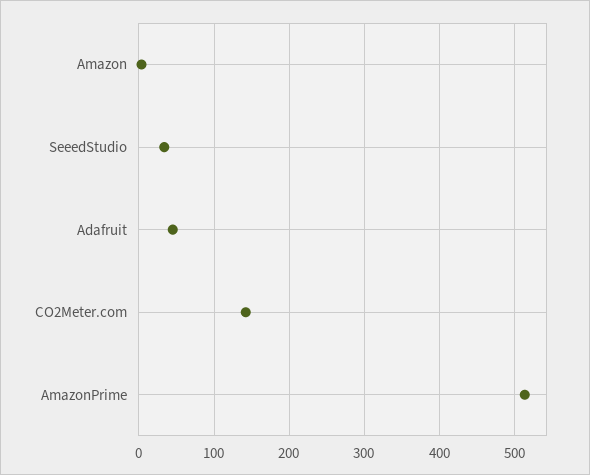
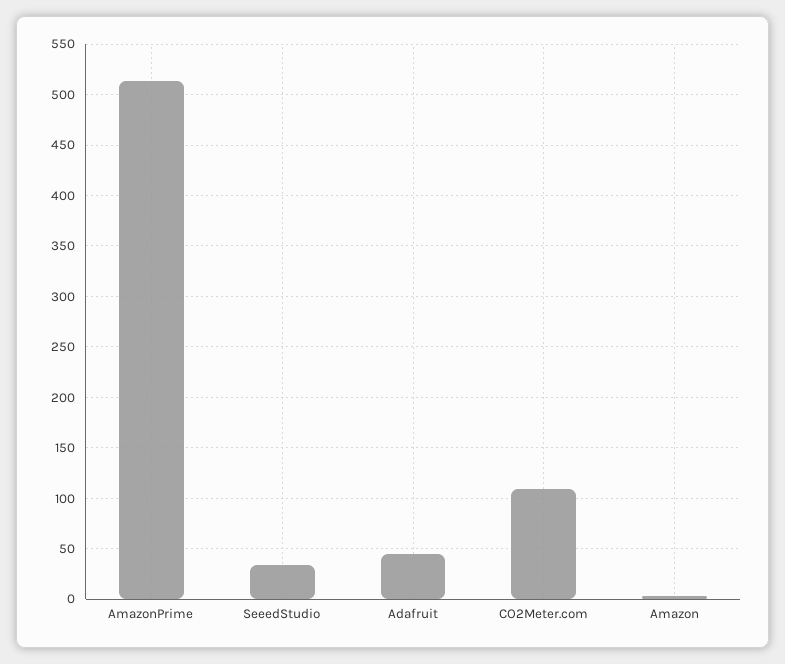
CO2Meter.com: 140 -> 110

